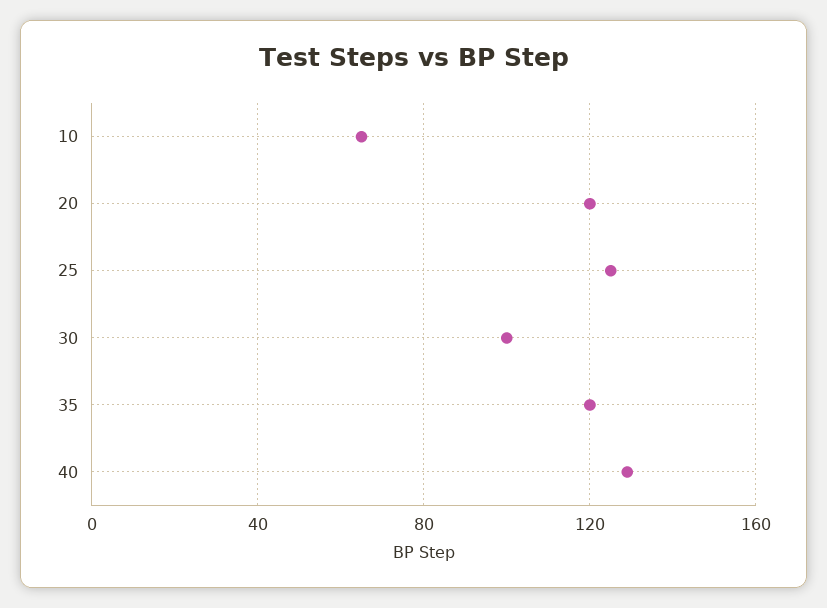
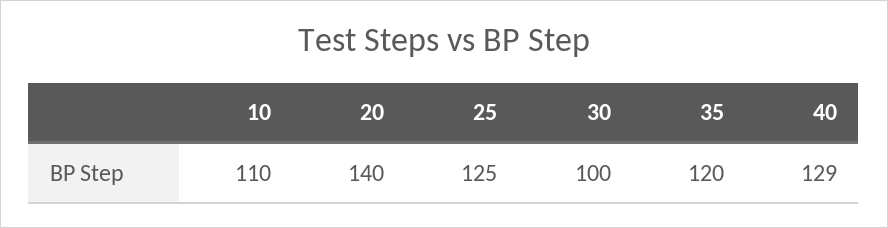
10: 65 -> 110
20: 120 -> 140

